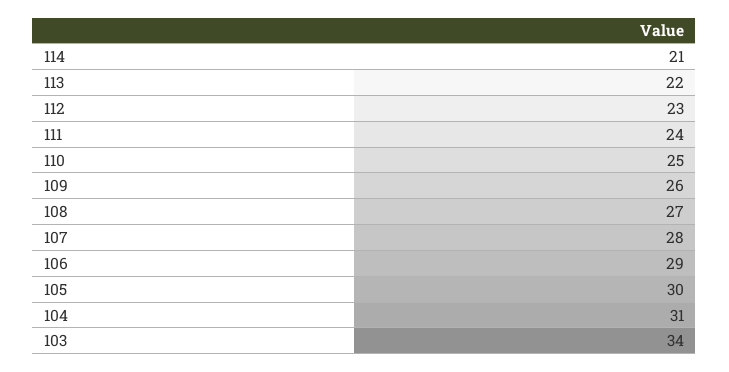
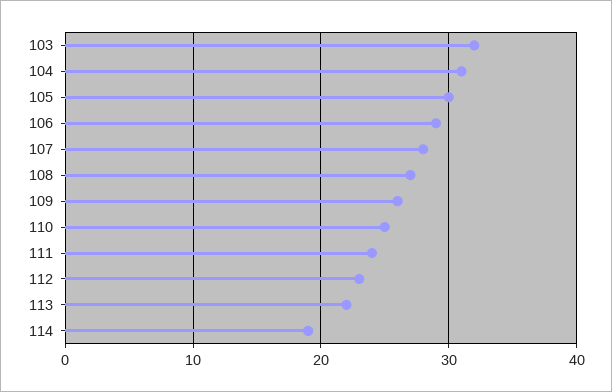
114: 21 -> 19
103: 34 -> 32

